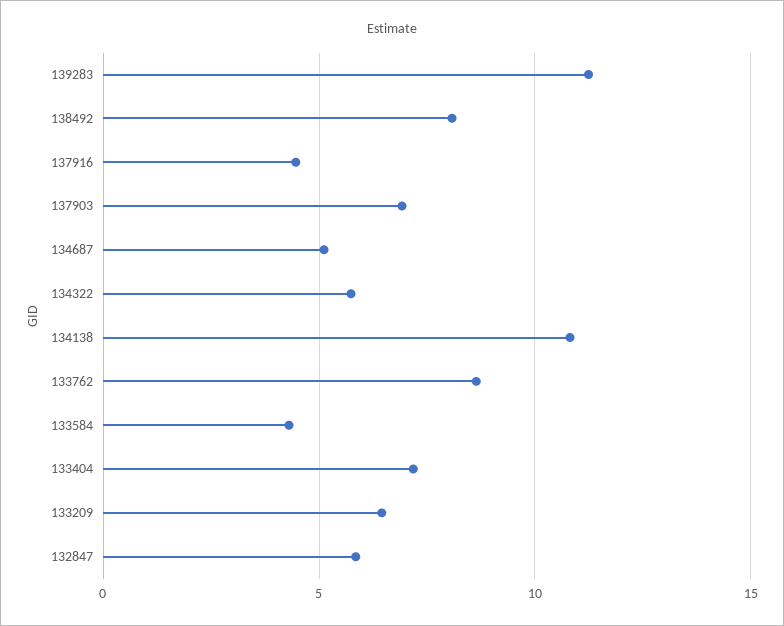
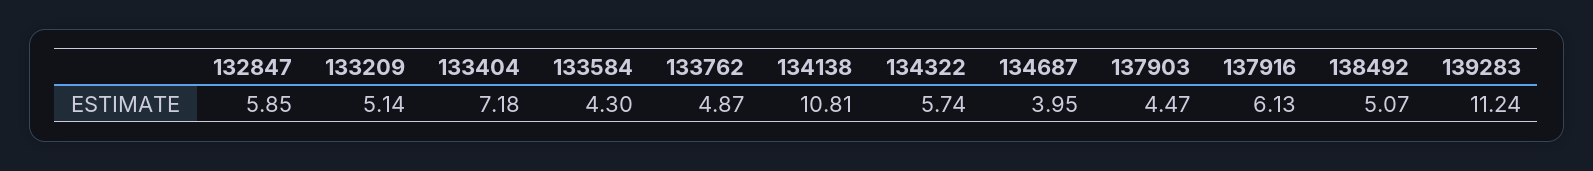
138492: 8 -> 5.07
137916: 4.5 -> 6.13
137903: 7 -> 4.47
134687: 5 -> 3.95
133762: 8.5 -> 4.87
133209: 6.5 -> 5.14

